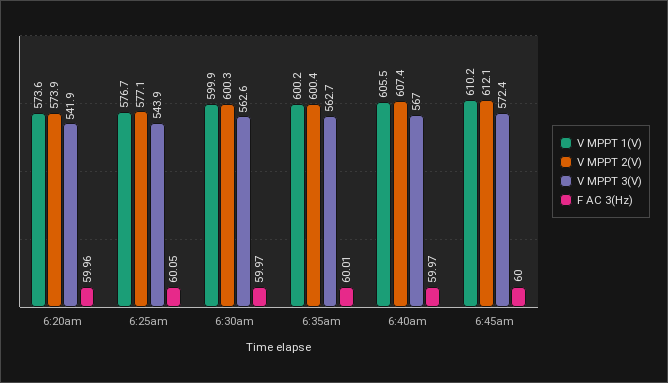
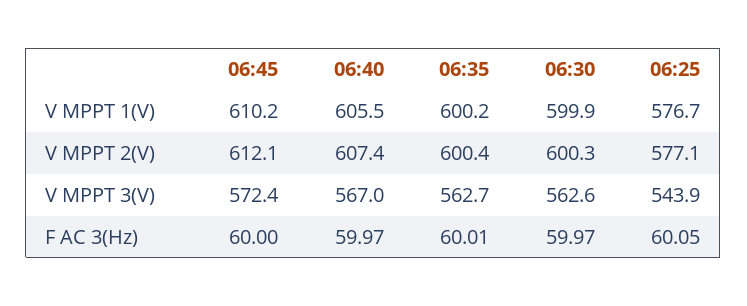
V MPPT 1(V), 6:20am: 573.6 -> none
V MPPT 2(V), 6:20am: 573.9 -> none
V MPPT 3(V), 6:20am: 541.9 -> none
F AC 3(Hz), 6:20am: 59.96 -> none

